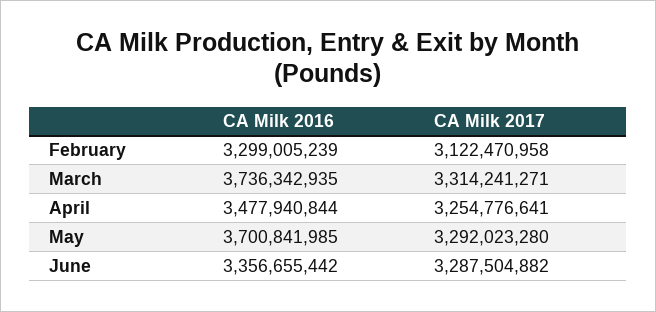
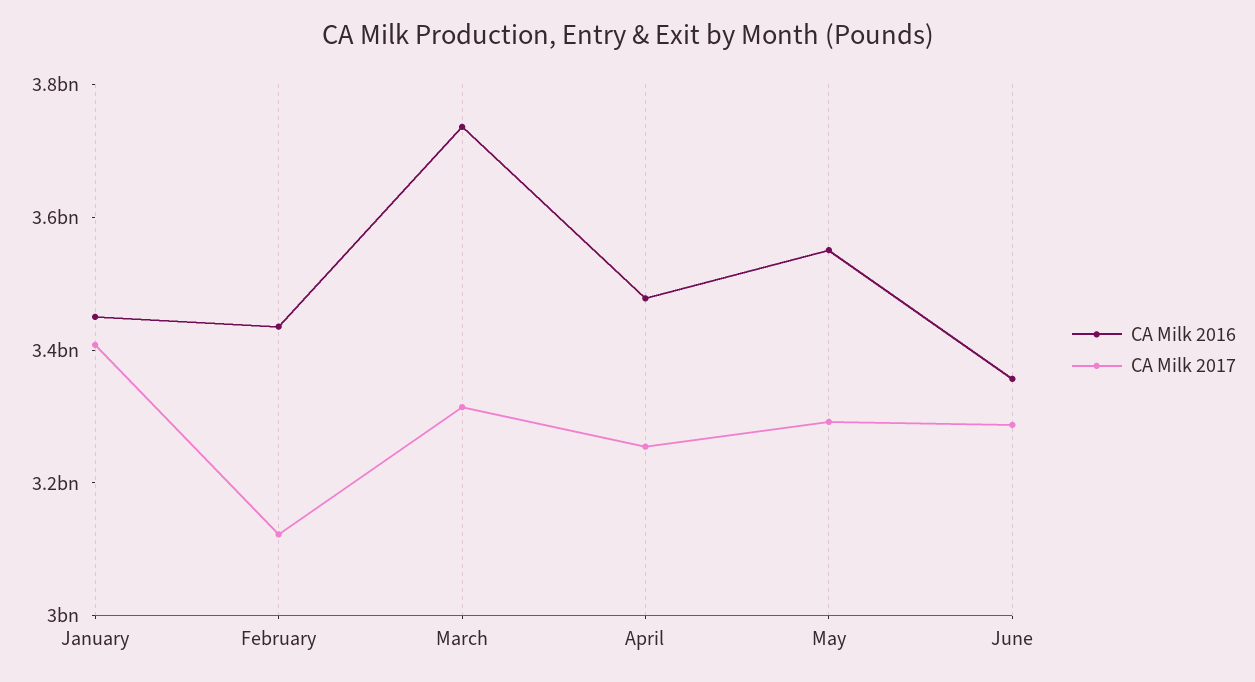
CA Milk 2016, February: 3299005239 -> 3450000000
CA Milk 2016, May: 3700841985 -> 3550000000
CA Milk 2016, January: none -> 3450000000
CA Milk 2017, January: none -> 3400000000

